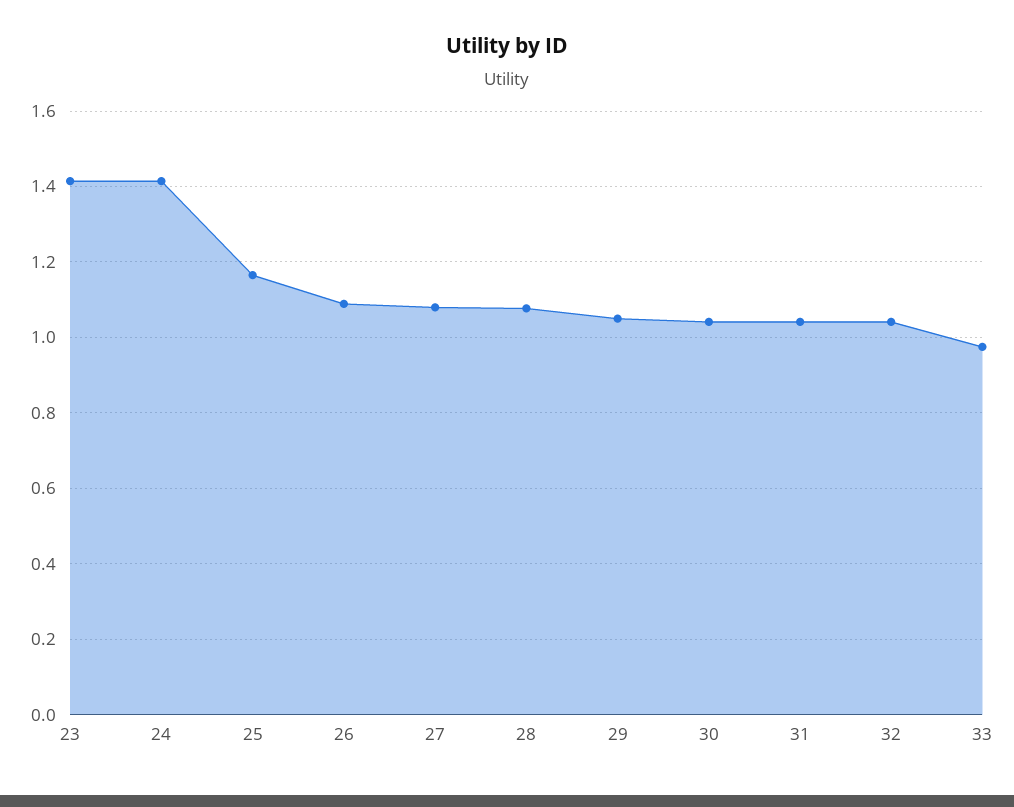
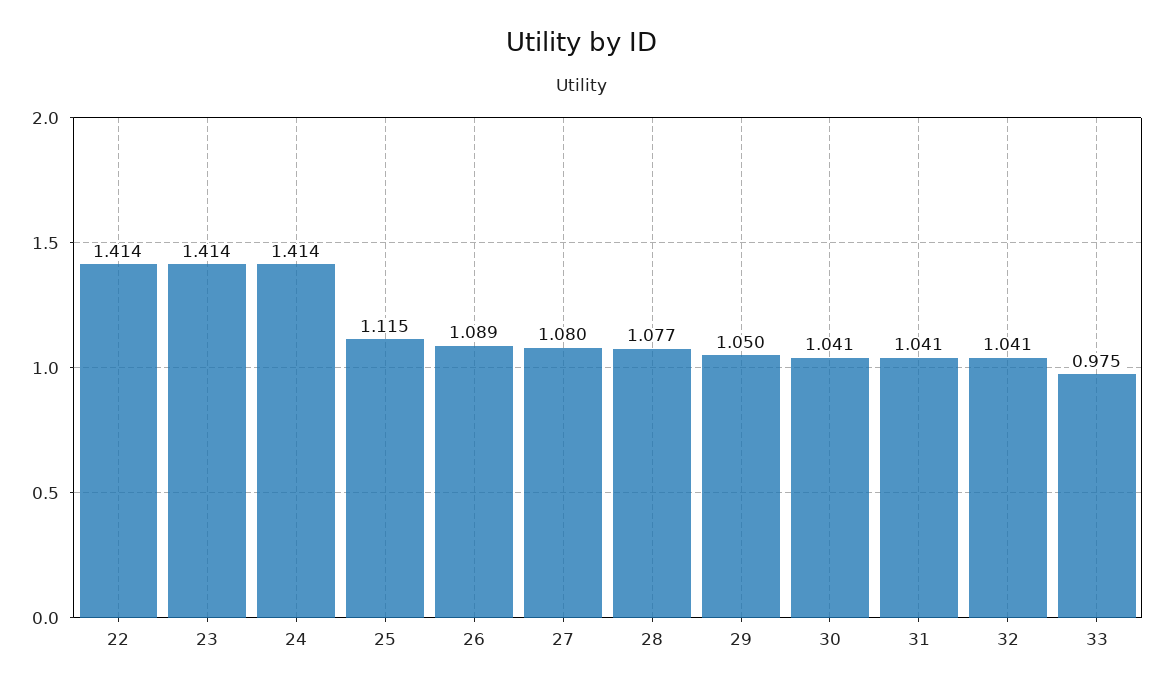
25: 1.16 -> 1.115
22: none -> 1.414

